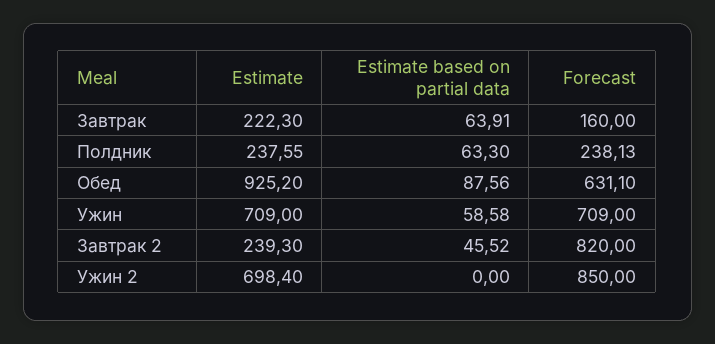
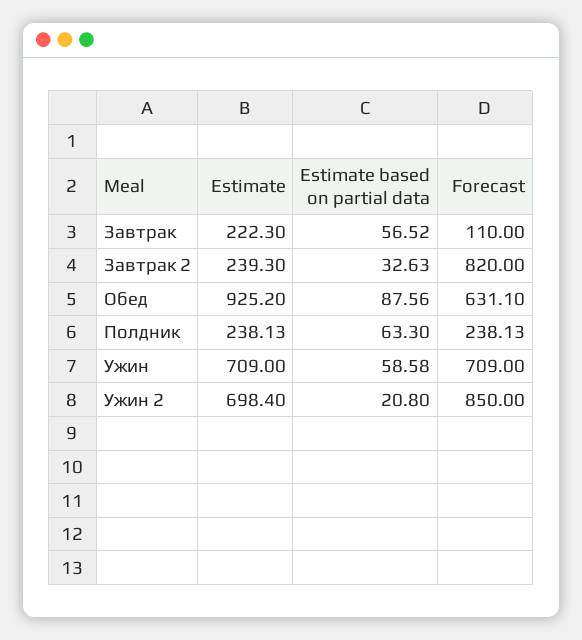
Estimate based on partial data, Завтрак: 63.91 -> 56.52
Forecast, Завтрак: 160 -> 110
Estimate, Полдник: 237.55 -> 238.13
Estimate based on partial data, Завтрак 2: 45.52 -> 32.63
Estimate based on partial data, Ужин 2: 0 -> 20.8

